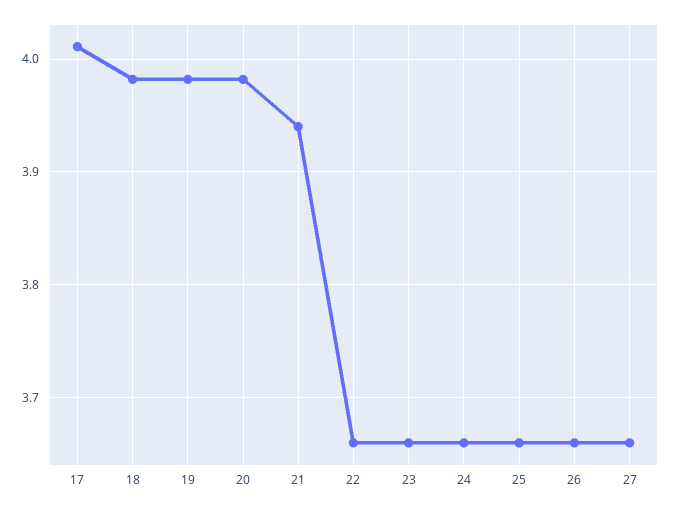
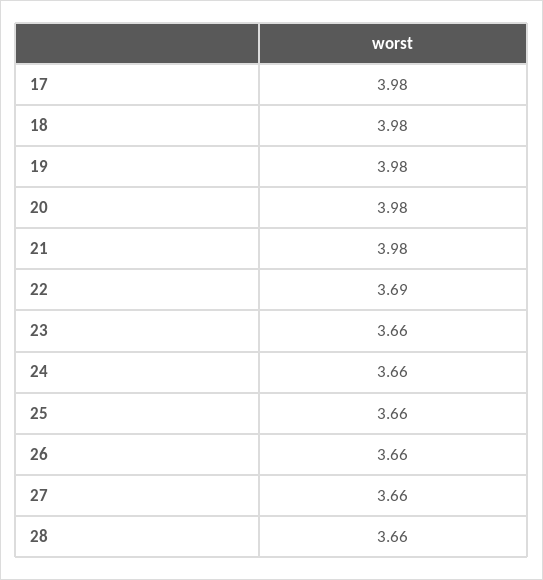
17: 4.01 -> 3.98
21: 3.94 -> 3.98
22: 3.66 -> 3.69
28: none -> 3.66

